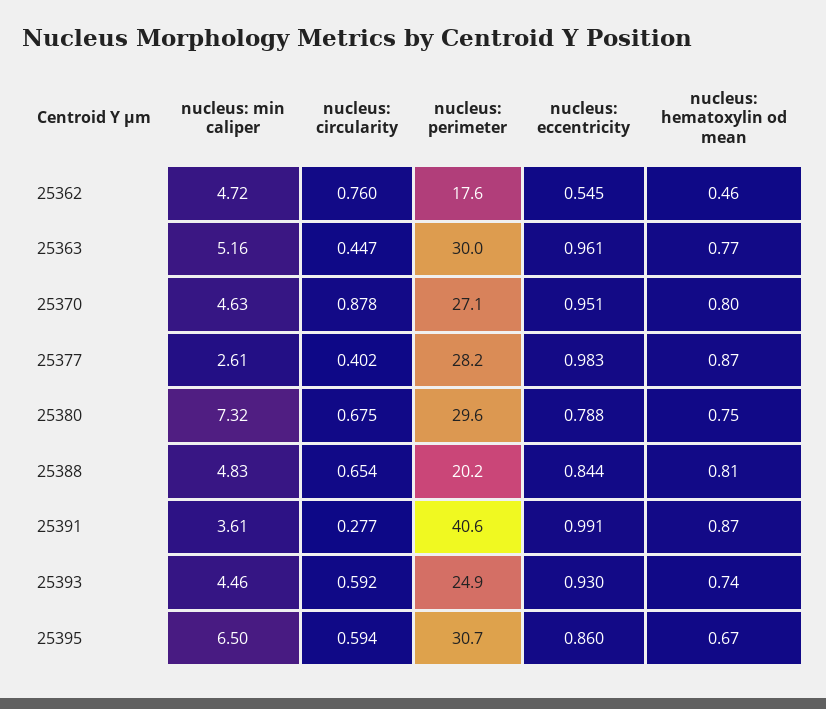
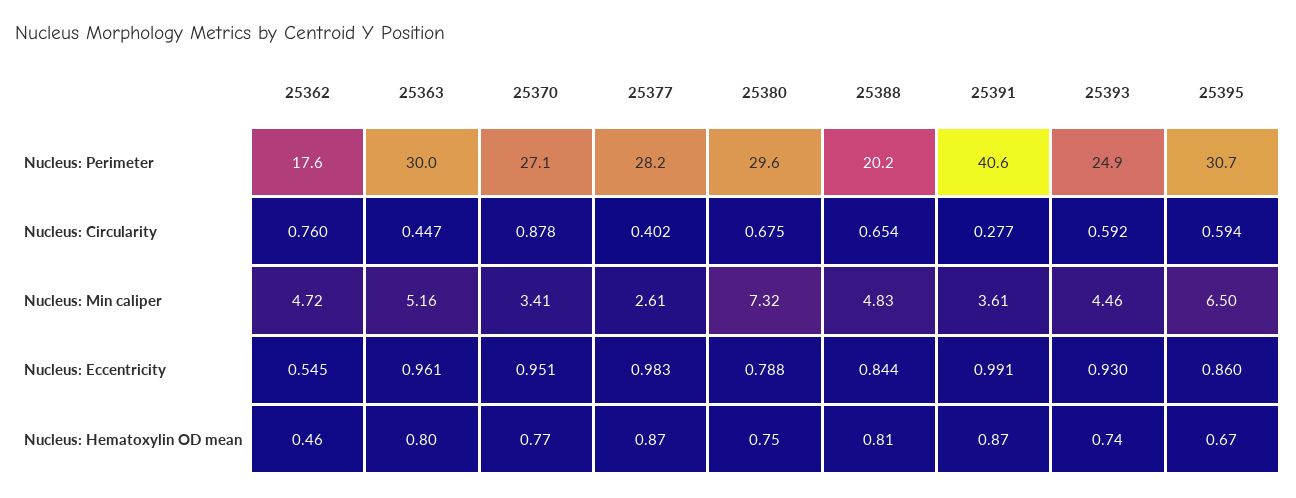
nucleus: hematoxylin od mean, 25363: 0.77 -> 0.8
nucleus: min caliper, 25370: 4.63 -> 3.41
nucleus: hematoxylin od mean, 25370: 0.8 -> 0.77

